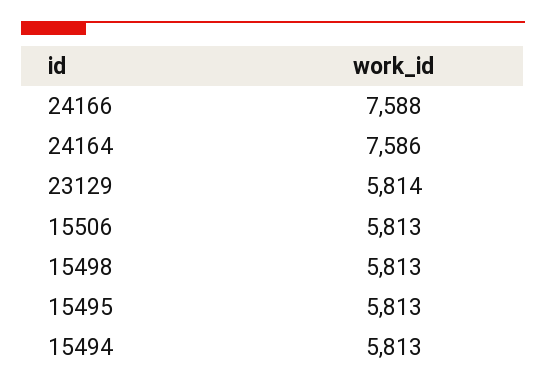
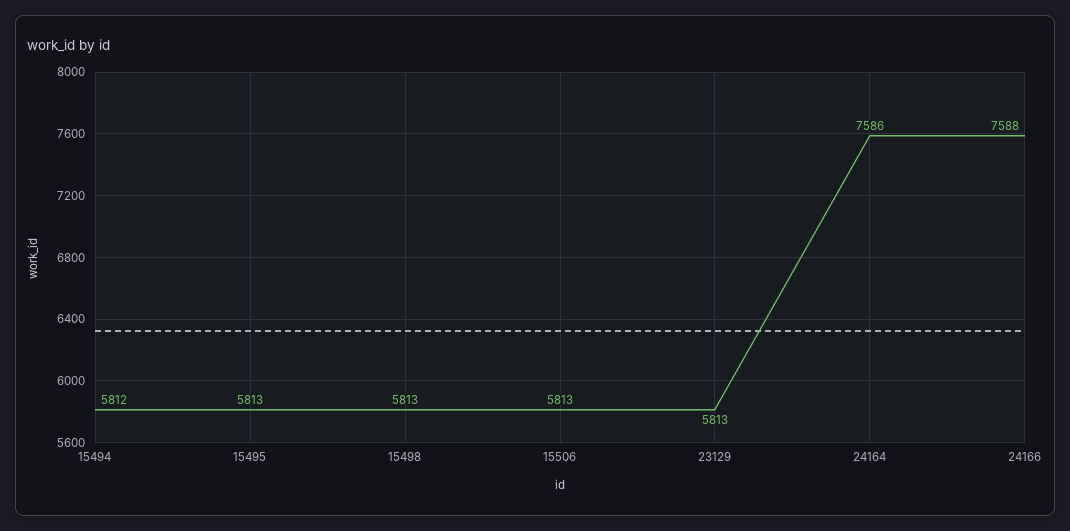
23129: 5814 -> 5813
15494: 5813 -> 5812

